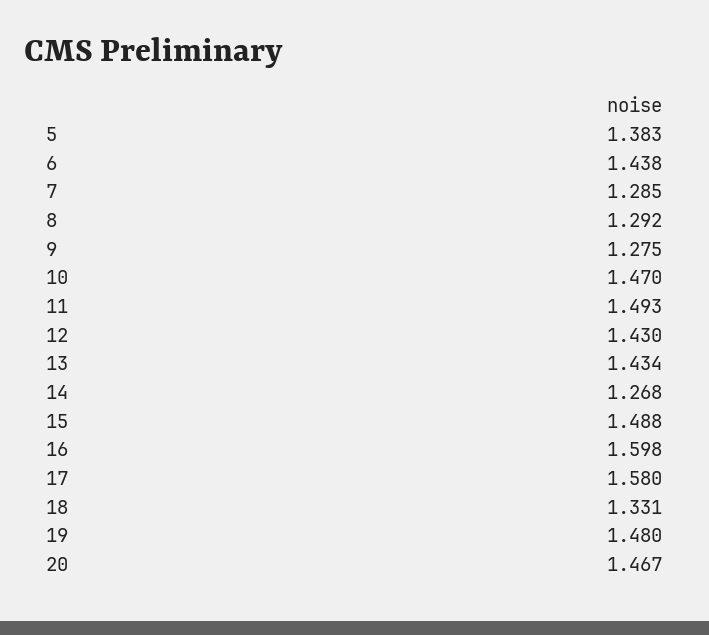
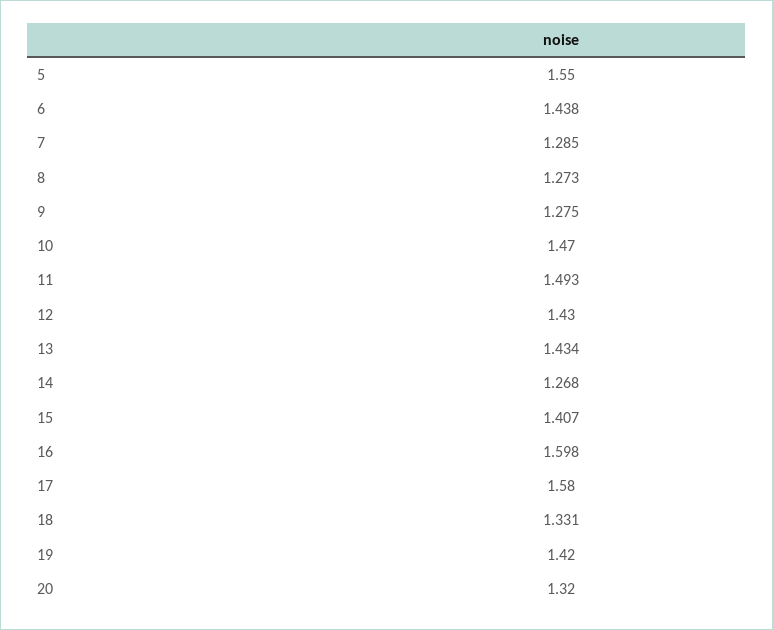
5: 1.383 -> 1.55
8: 1.292 -> 1.273
15: 1.488 -> 1.407
19: 1.48 -> 1.42
20: 1.467 -> 1.32

